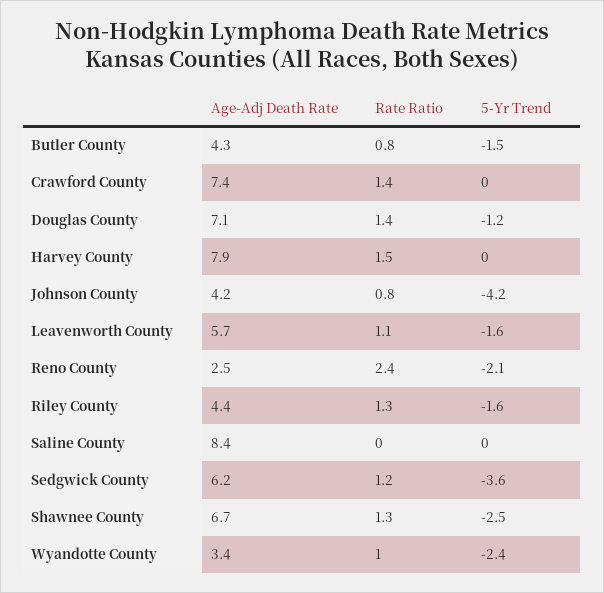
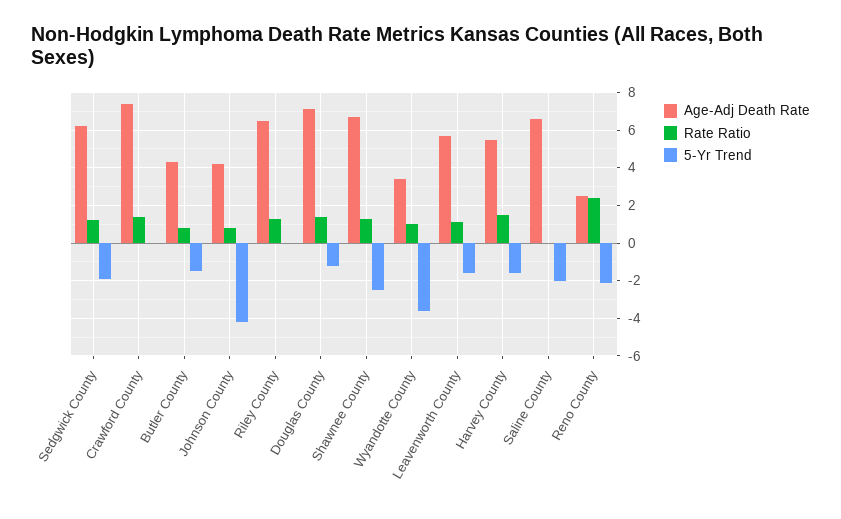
Age-Adj Death Rate, Harvey County: 7.9 -> 5.5
5-Yr Trend, Harvey County: 0 -> -1.5
Age-Adj Death Rate, Riley County: 4.4 -> 6.5
5-Yr Trend, Riley County: -1.6 -> 0
Age-Adj Death Rate, Saline County: 8.4 -> 6.5
5-Yr Trend, Saline County: 0 -> -2
5-Yr Trend, Sedgwick County: -3.6 -> -2
5-Yr Trend, Wyandotte County: -2.4 -> -3.5

